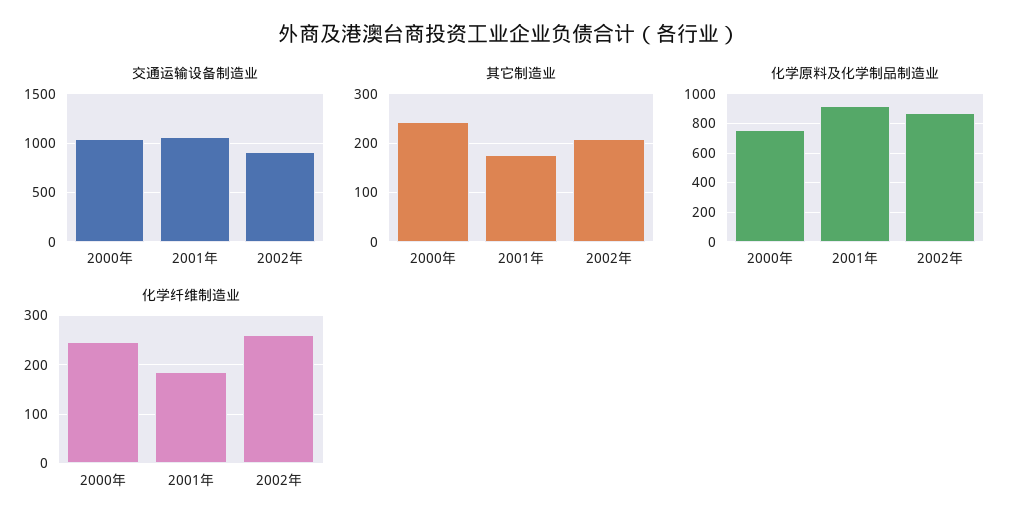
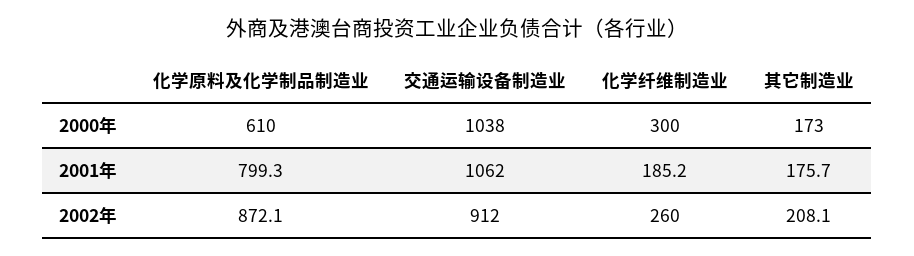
其它制造业, 2000年: 240 -> 173
化学原料及化学制品制造业, 2000年: 750 -> 610
化学原料及化学制品制造业, 2001年: 900 -> 799.3
化学纤维制造业, 2000年: 240 -> 300

